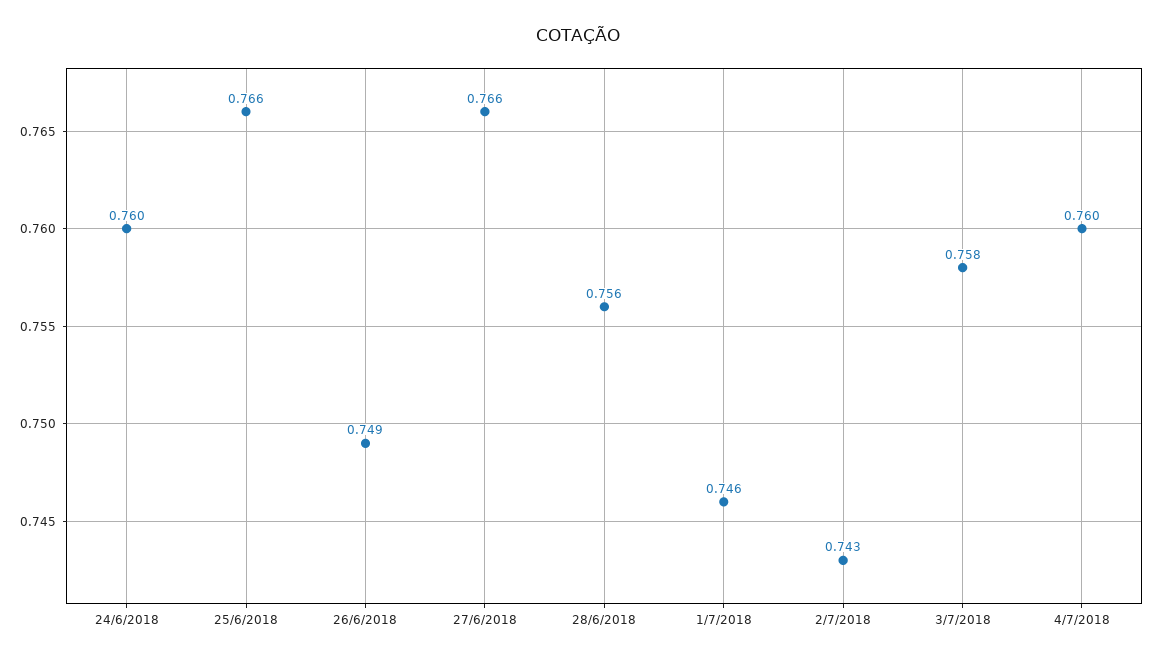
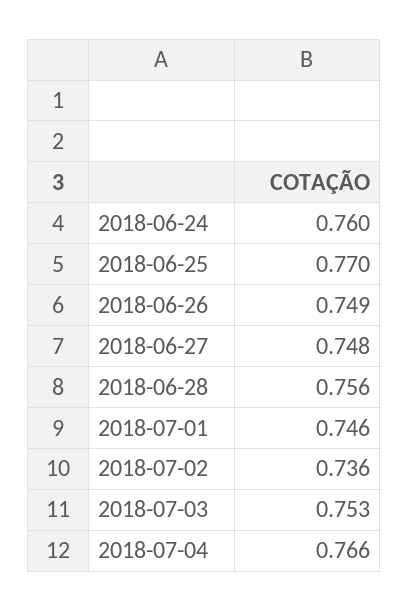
25/6/2018: 0.766 -> 0.77
27/6/2018: 0.766 -> 0.748
2/7/2018: 0.743 -> 0.736
3/7/2018: 0.758 -> 0.753
4/7/2018: 0.76 -> 0.766

